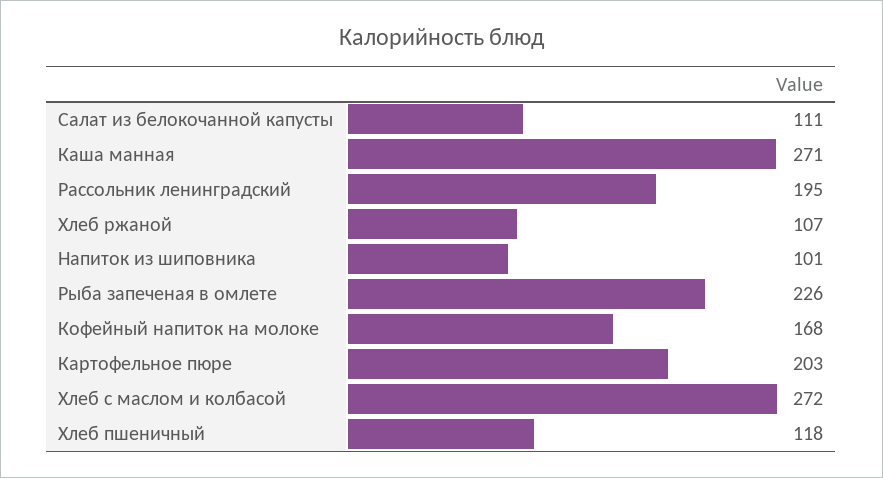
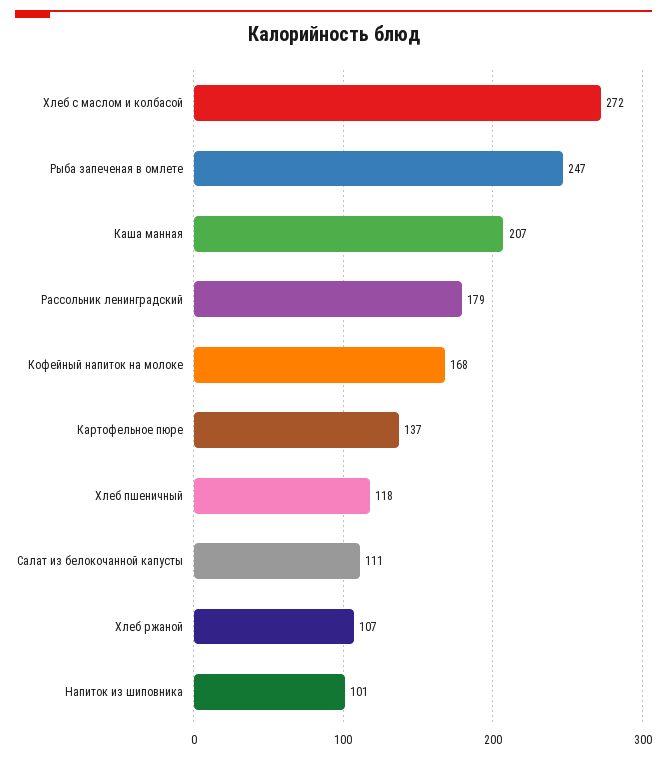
Каша манная: 271 -> 207
Рассольник ленинградский: 195 -> 179
Рыба запеченая в омлете: 226 -> 247
Картофельное пюре: 203 -> 137

